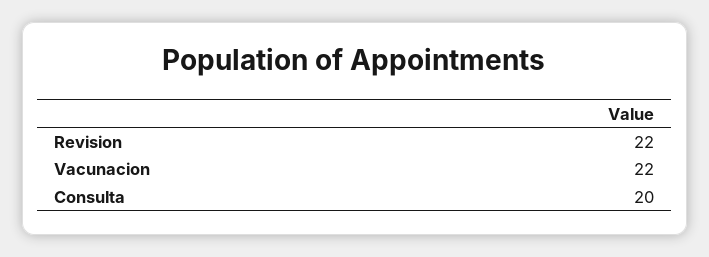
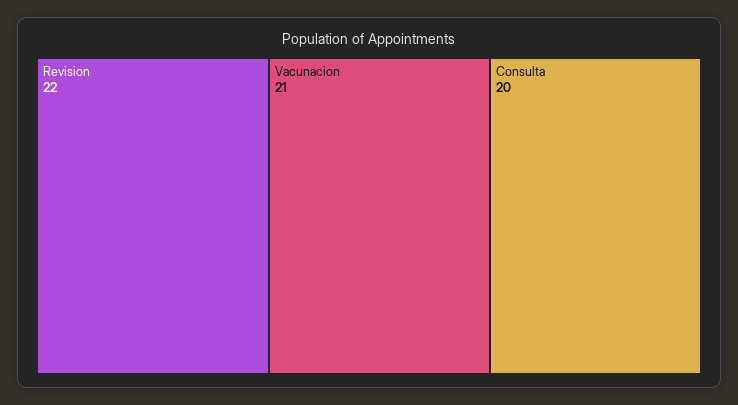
Vacunacion: 22 -> 21

